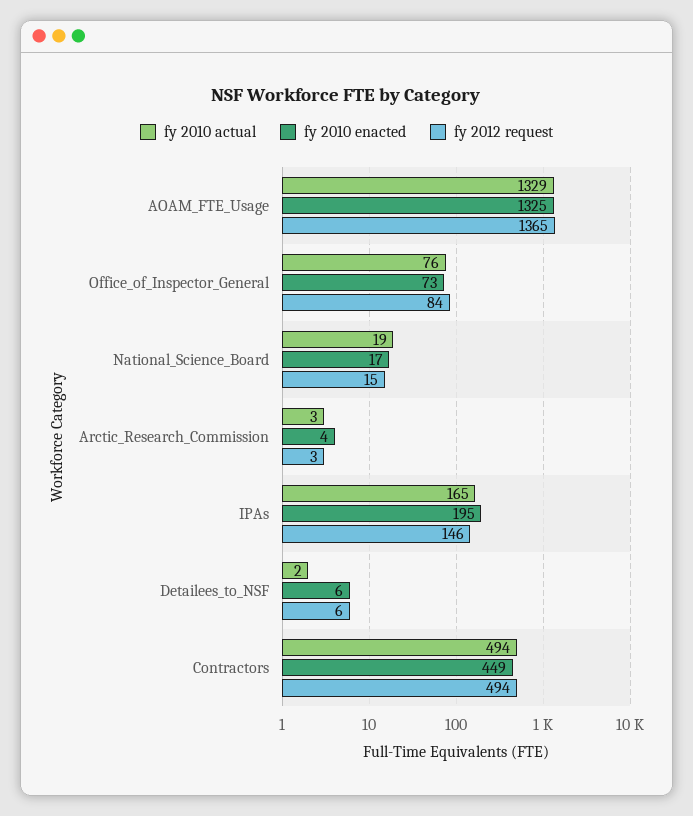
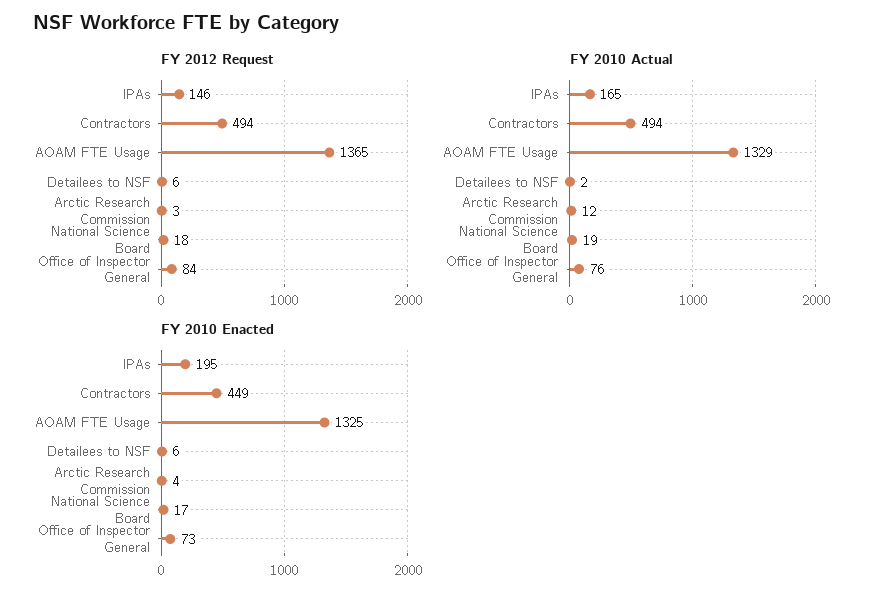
fy 2012 request, National_Science_Board: 15 -> 18
fy 2010 actual, Arctic_Research_Commission: 3 -> 12

